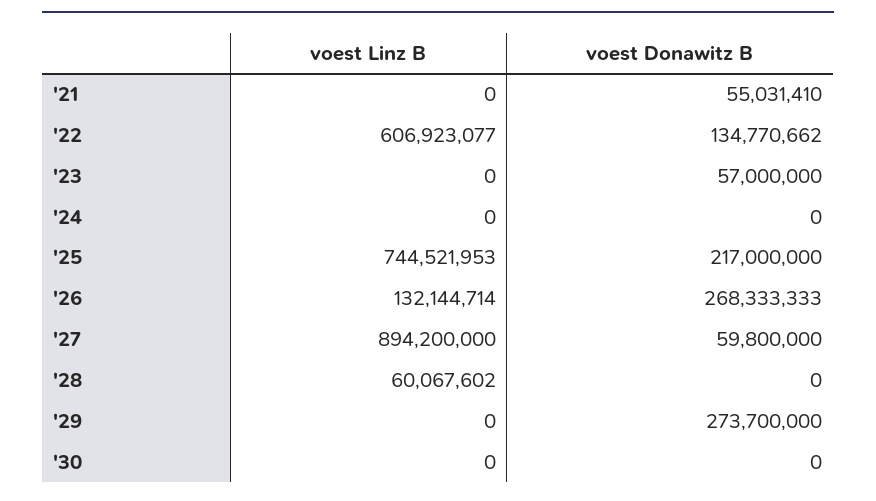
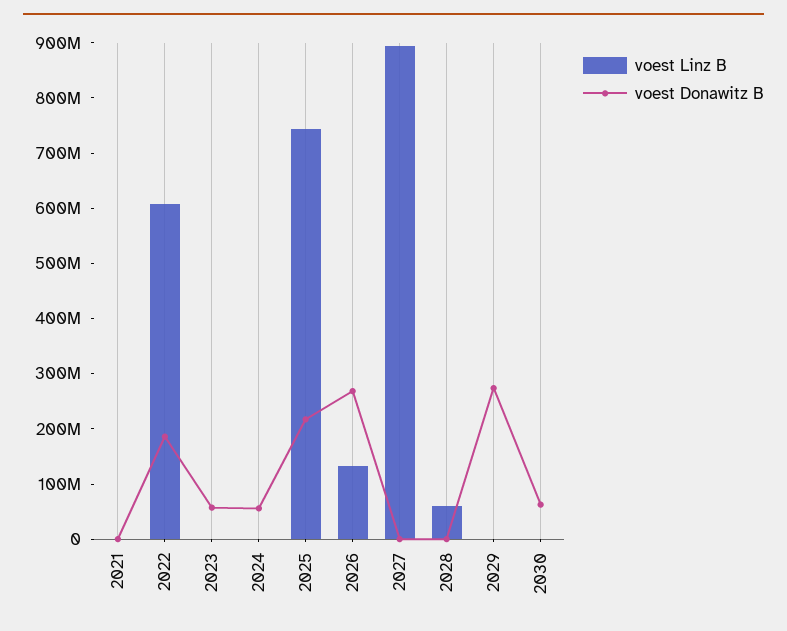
voest Donawitz B, '21: 55031410 -> 0
voest Donawitz B, '22: 134770662 -> 180000000
voest Donawitz B, '24: 0 -> 60000000
voest Donawitz B, '27: 59800000 -> 0
voest Donawitz B, '30: 0 -> 60000000

